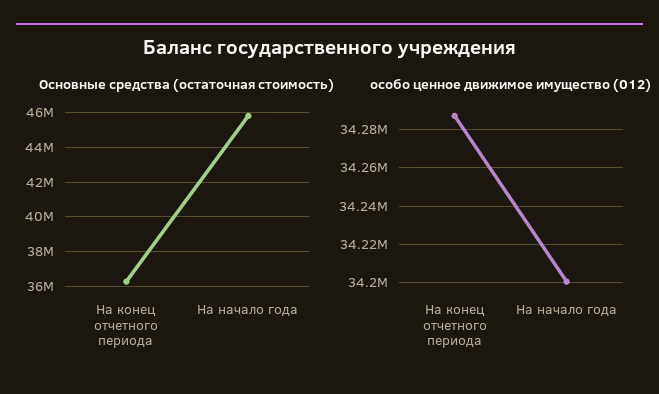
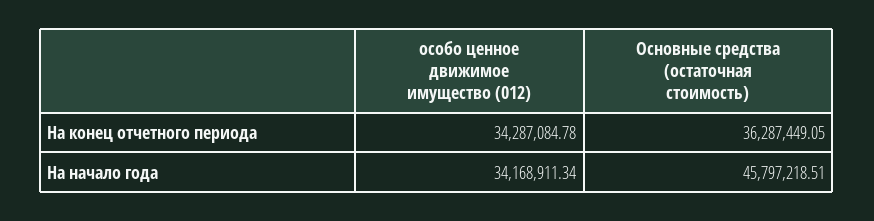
особо ценное движимое имущество (012), На начало года: 34200000 -> 34168911.34

